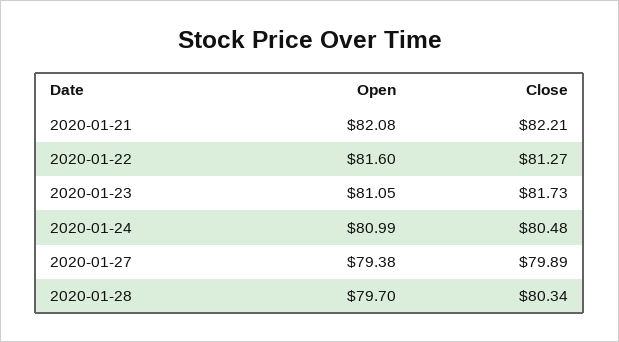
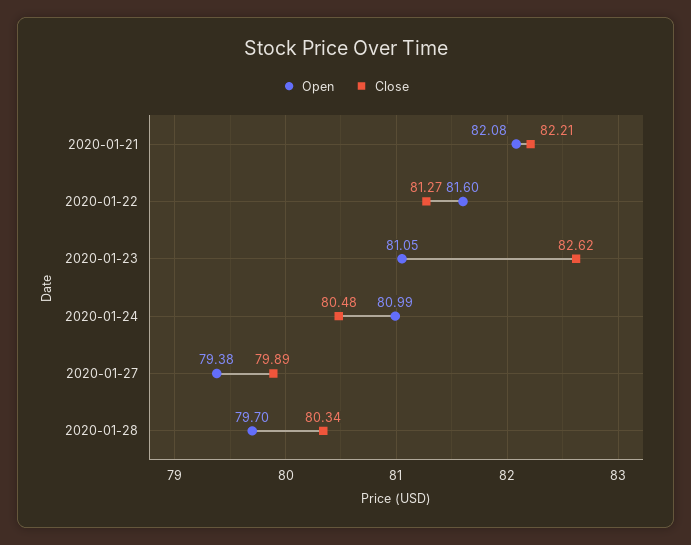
Close, 2020-01-23: 81.73 -> 82.62

